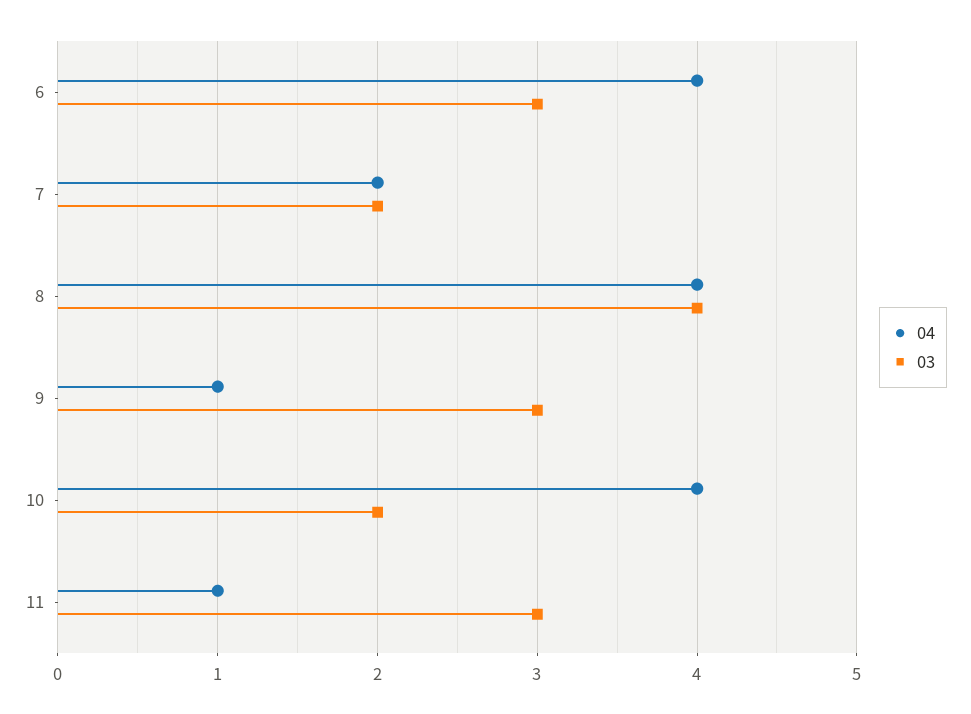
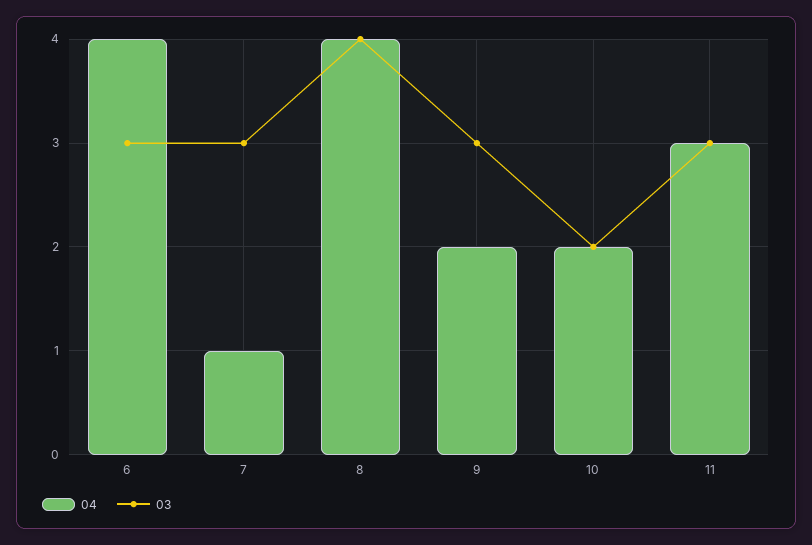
04, 7: 2 -> 1
03, 7: 2 -> 3
04, 9: 1 -> 2
04, 10: 4 -> 2
04, 11: 1 -> 3

